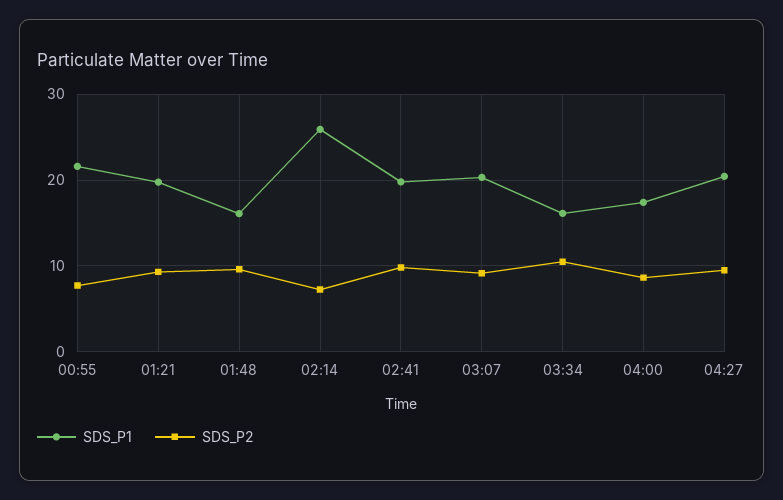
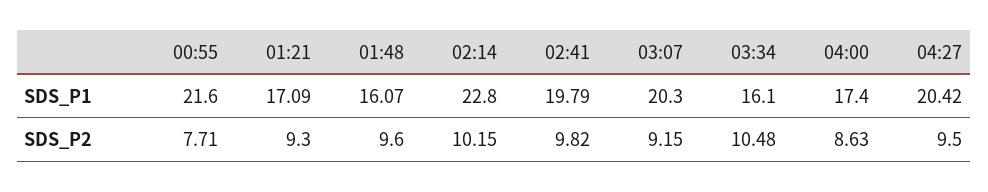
SDS_P1, 01:21: 20 -> 17.09
SDS_P1, 02:14: 26 -> 22.8
SDS_P2, 02:14: 7 -> 10.15

